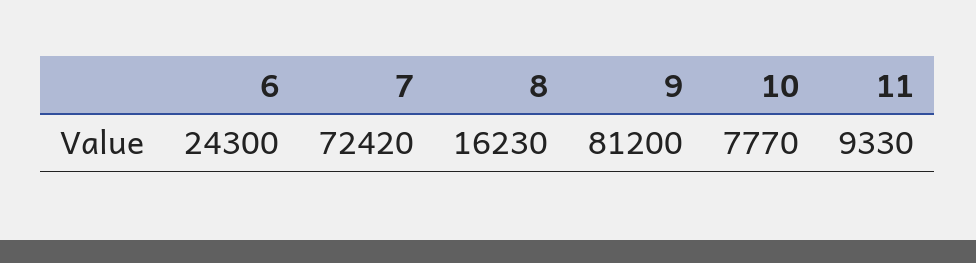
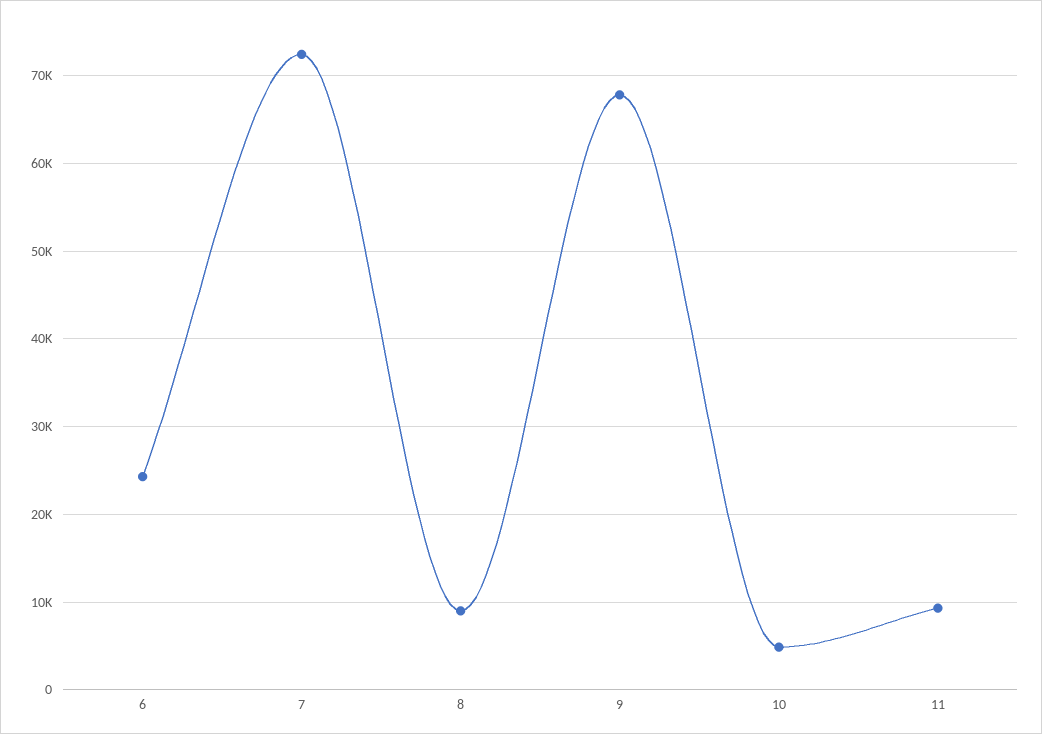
8: 16230 -> 9000
9: 81200 -> 68000
10: 7770 -> 5000

